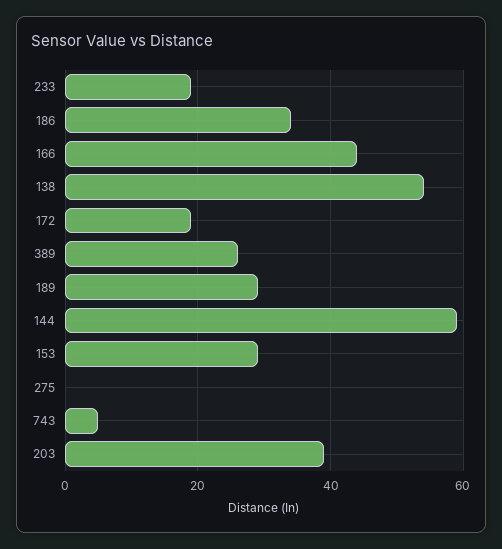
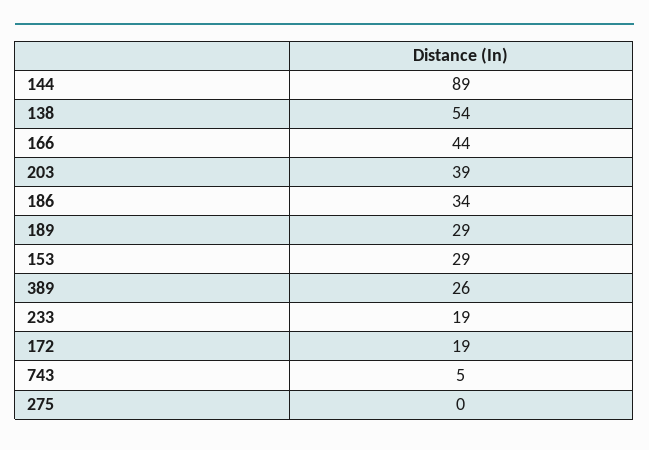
144: 60 -> 89

